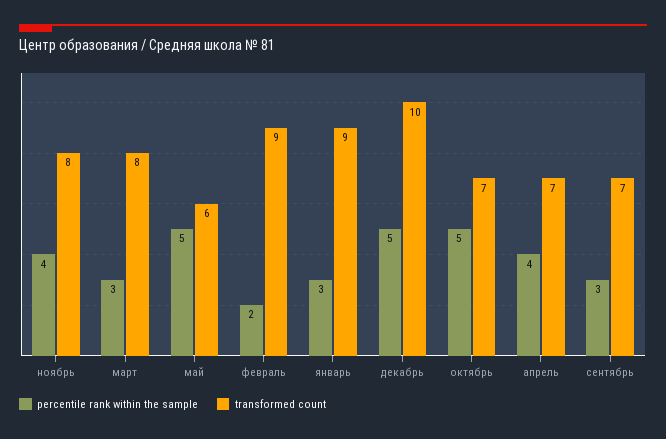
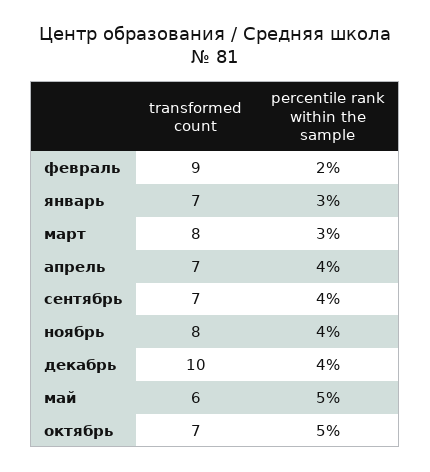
transformed count, январь: 9 -> 7
percentile rank within the sample, декабрь: 5 -> 4
percentile rank within the sample, сентябрь: 3 -> 4

